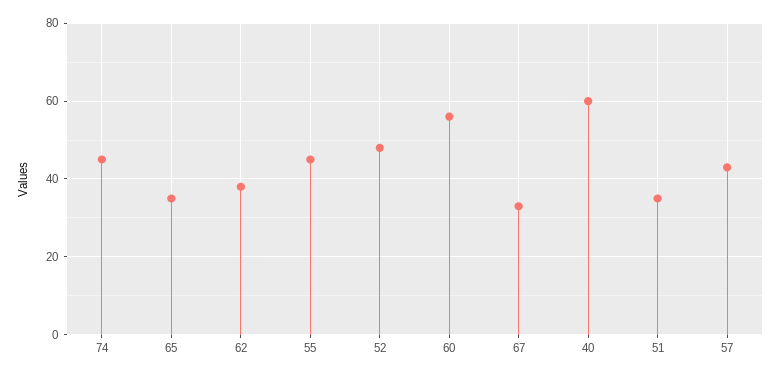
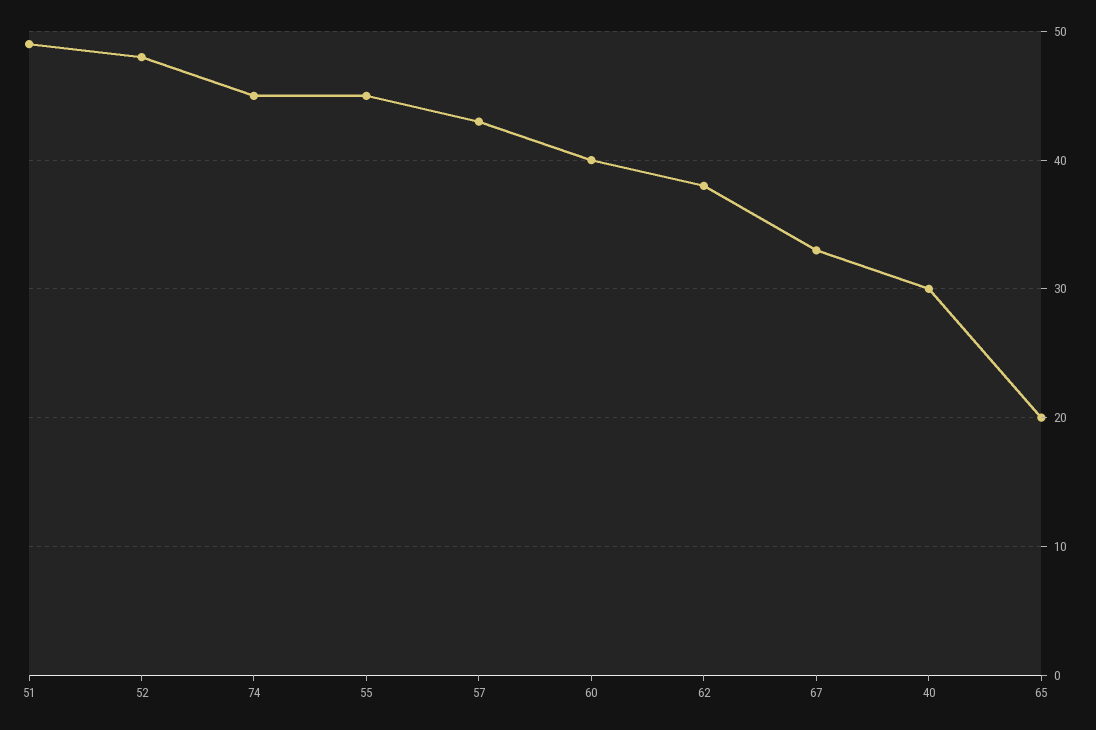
65: 35 -> 20
60: 55 -> 40
40: 60 -> 30
51: 35 -> 49

